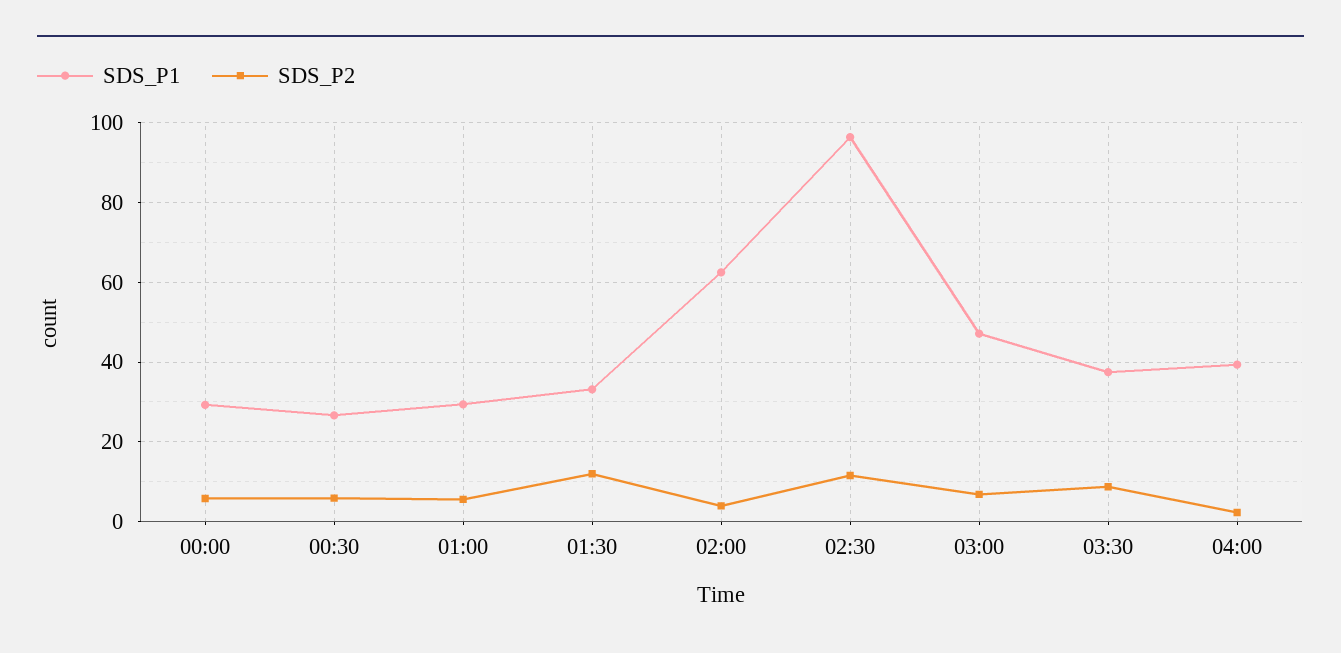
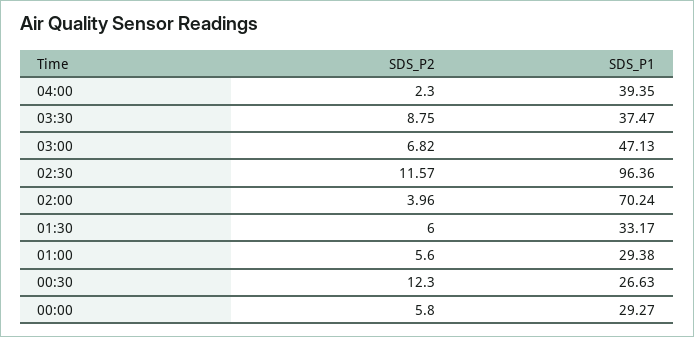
SDS_P2, 00:30: 6 -> 12.3
SDS_P2, 01:30: 12 -> 6
SDS_P1, 02:00: 62 -> 70.24

